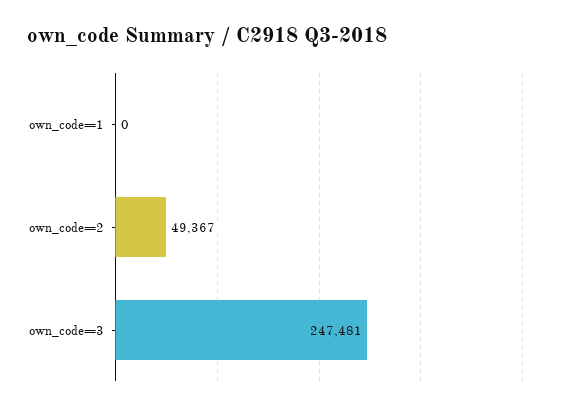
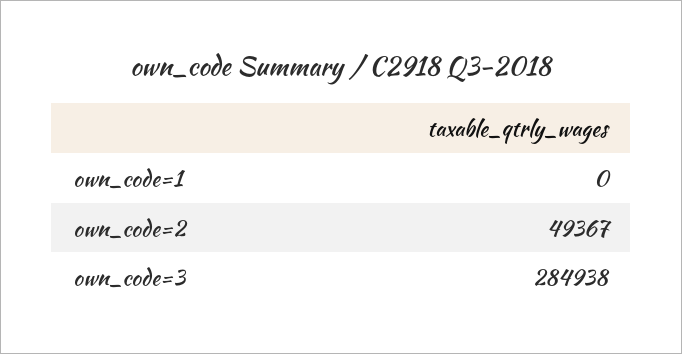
own_code=3: 247481 -> 284938

